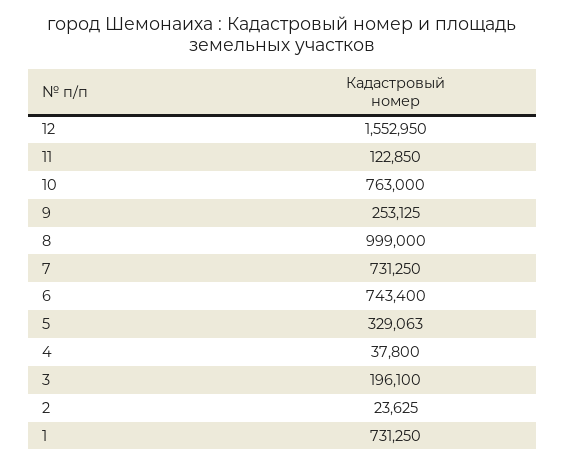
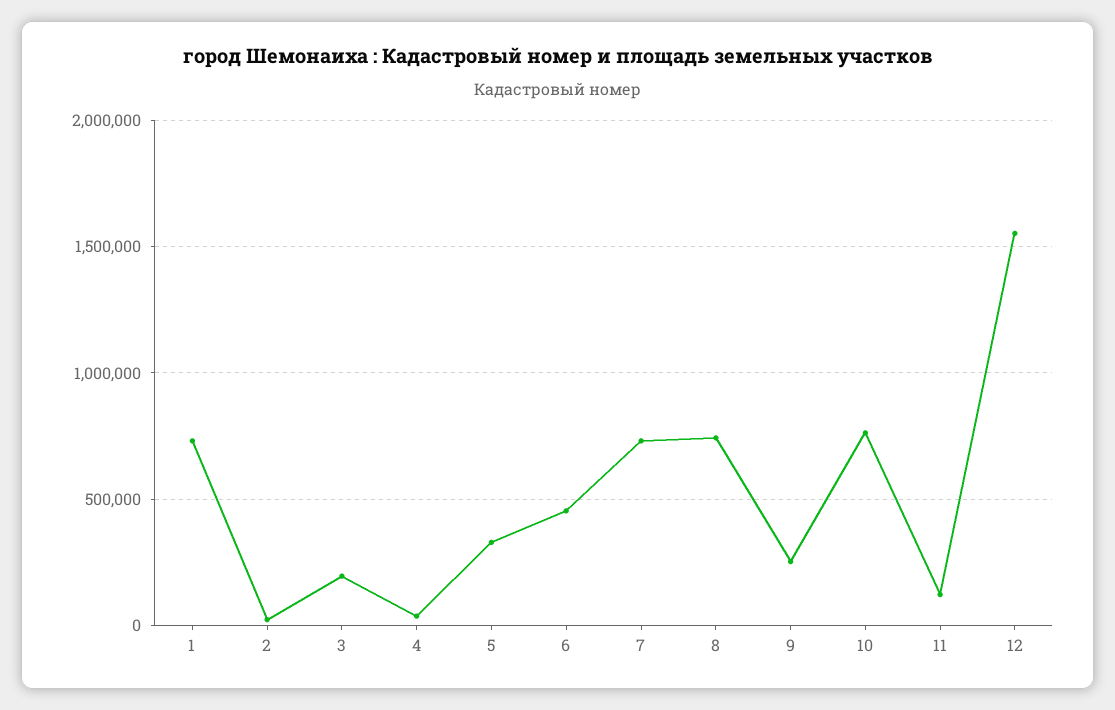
8: 999000 -> 750000
6: 743400 -> 450000

